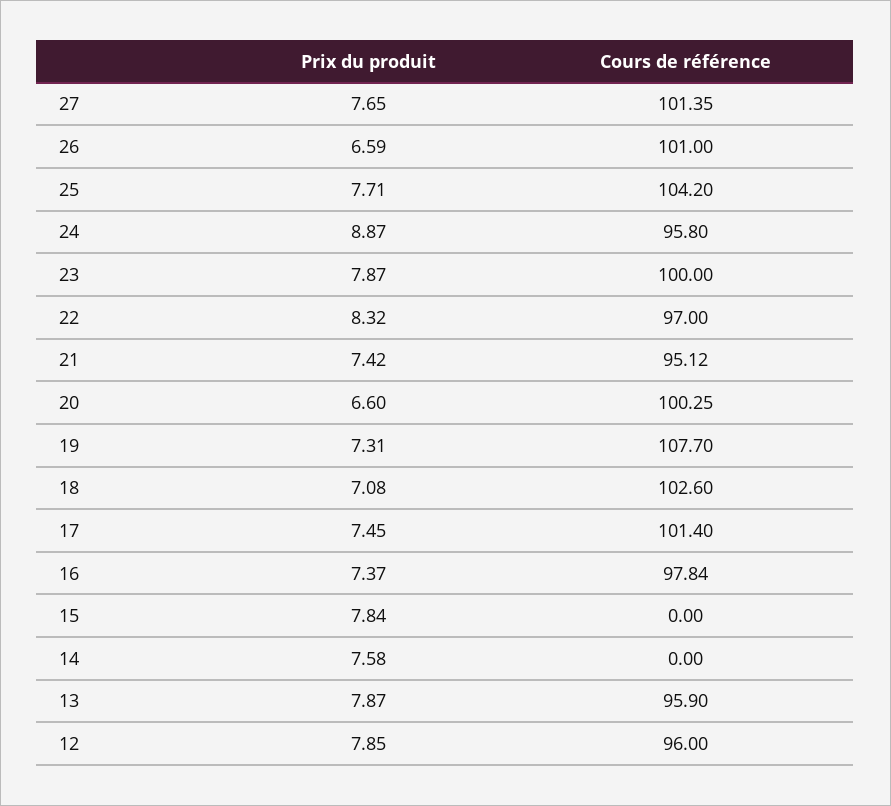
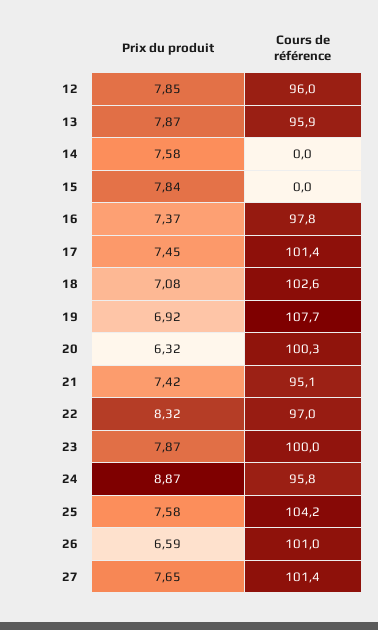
Prix du produit, 25: 7.71 -> 7.58
Prix du produit, 20: 6.6 -> 6.32
Prix du produit, 19: 7.31 -> 6.92

